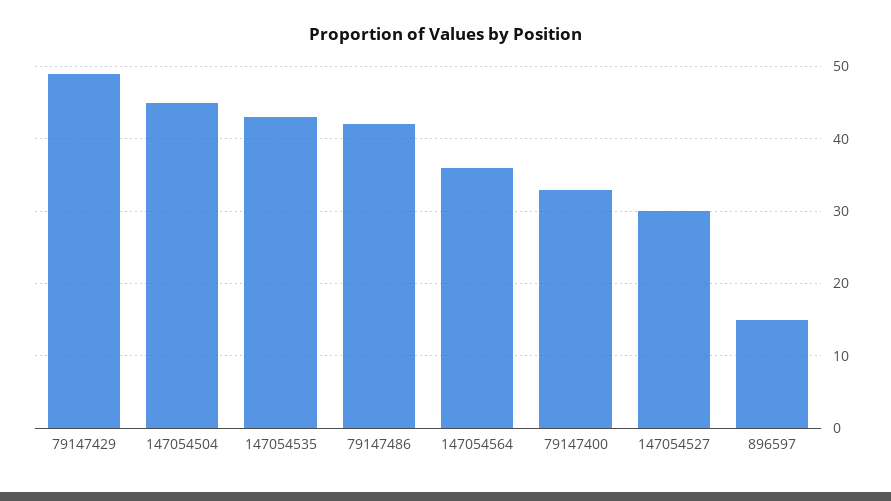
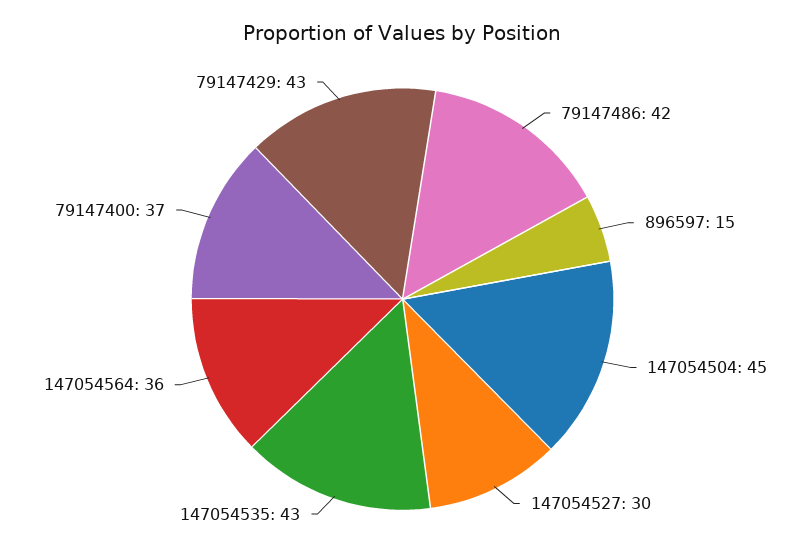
79147429: 49 -> 43
79147400: 33 -> 37

